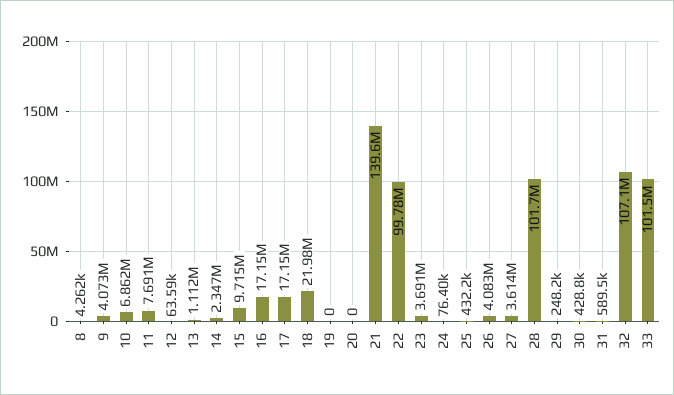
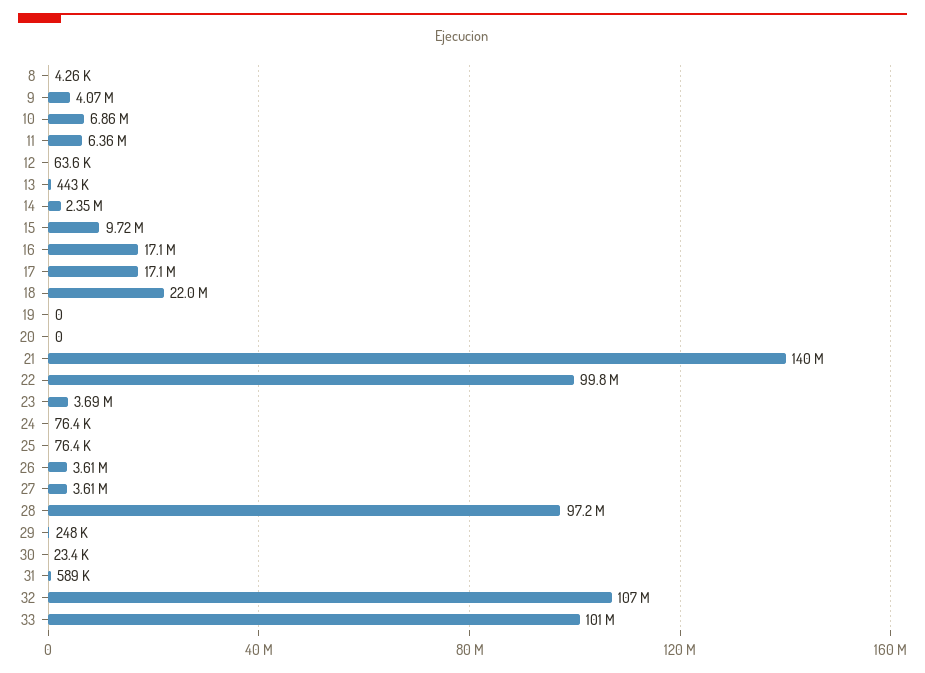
11: 7691000 -> 6360000
13: 1112000 -> 443000
25: 432200 -> 76400
26: 4083000 -> 3610000
28: 101700000 -> 97200000
30: 428800 -> 23400

